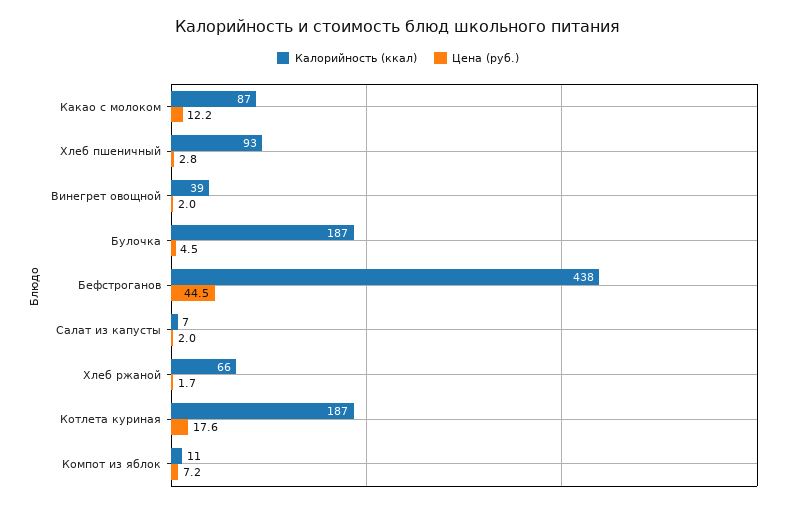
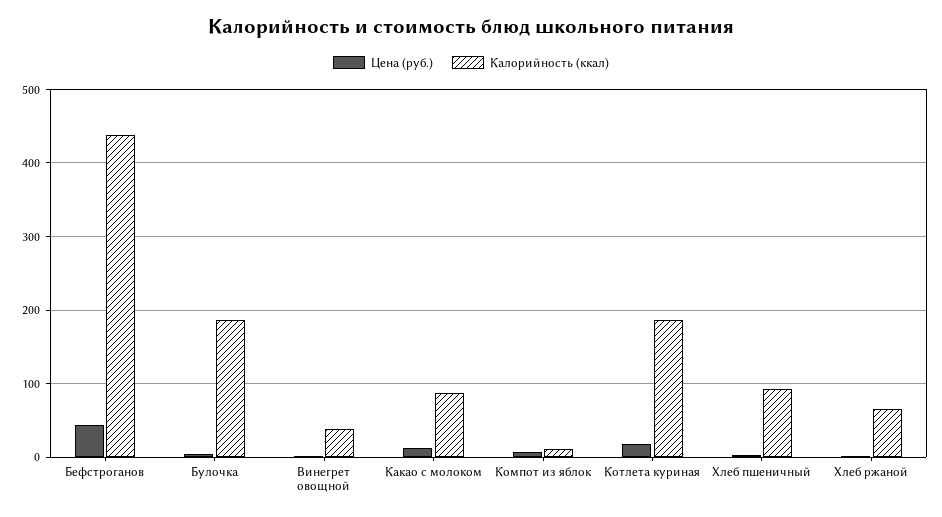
Калорийность (ккал), Салат из капусты: 7 -> none
Цена (руб.), Салат из капусты: 2 -> none

